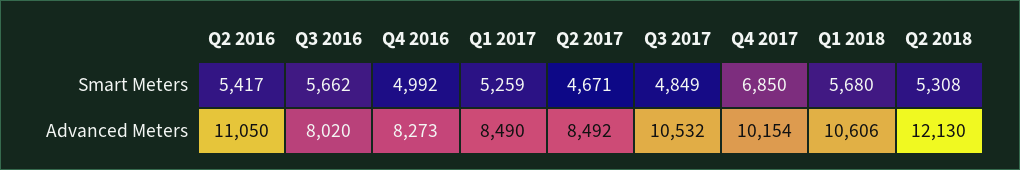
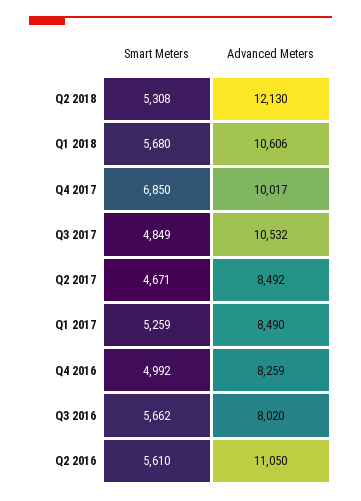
Q2 2016, Smart Meters: 5417 -> 5610
Q4 2016, Advanced Meters: 8273 -> 8259
Q4 2017, Advanced Meters: 10154 -> 10017

